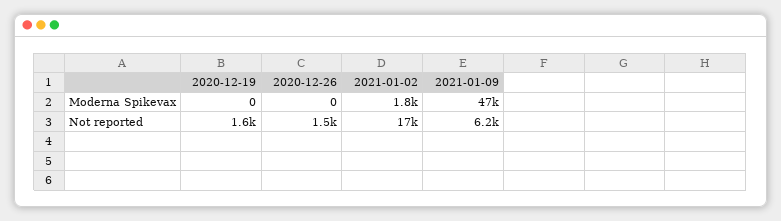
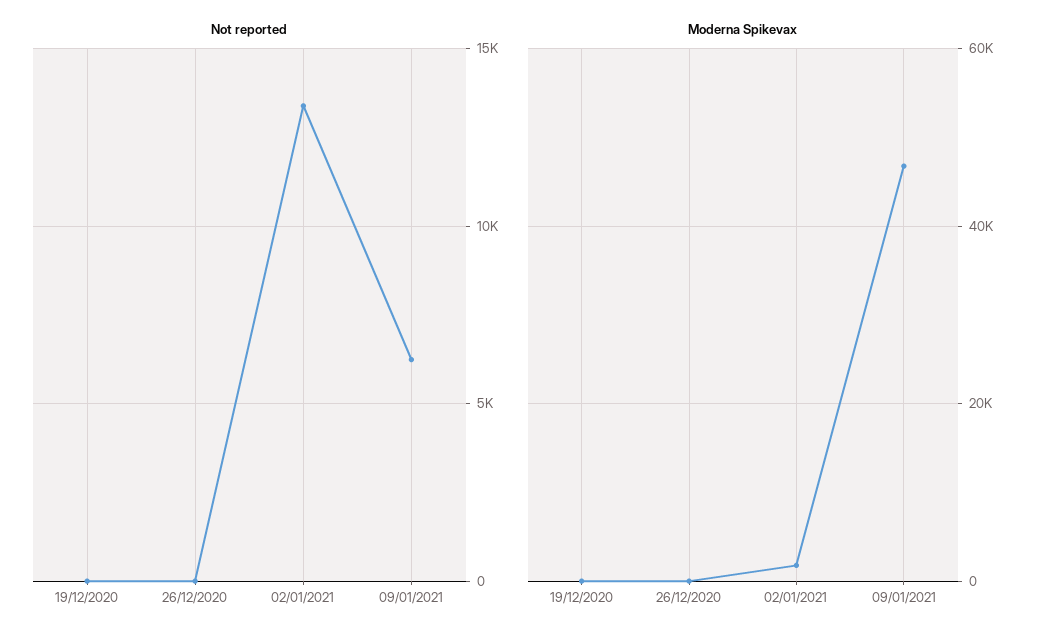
Not reported, 2020-12-19: 1600 -> 0
Not reported, 2020-12-26: 1500 -> 0
Not reported, 2021-01-02: 17000 -> 13500

